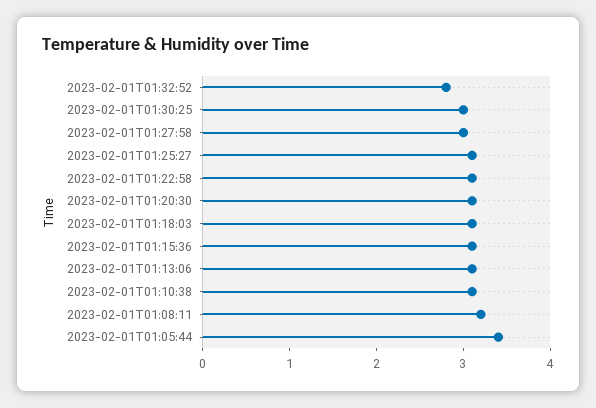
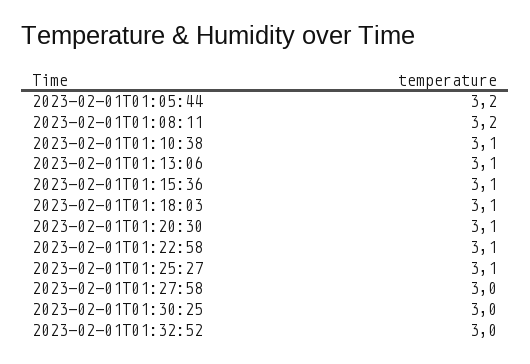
2023-02-01T01:32:52: 2.8 -> 3
2023-02-01T01:05:44: 3.4 -> 3.2

